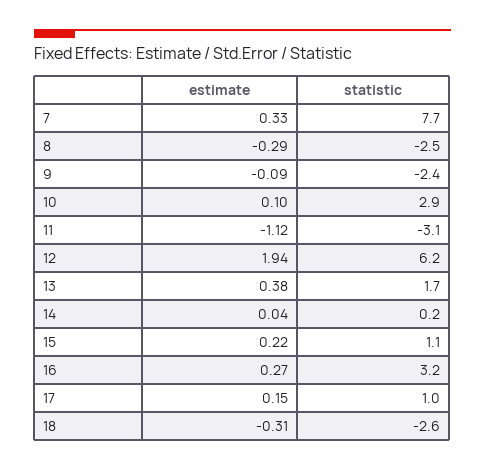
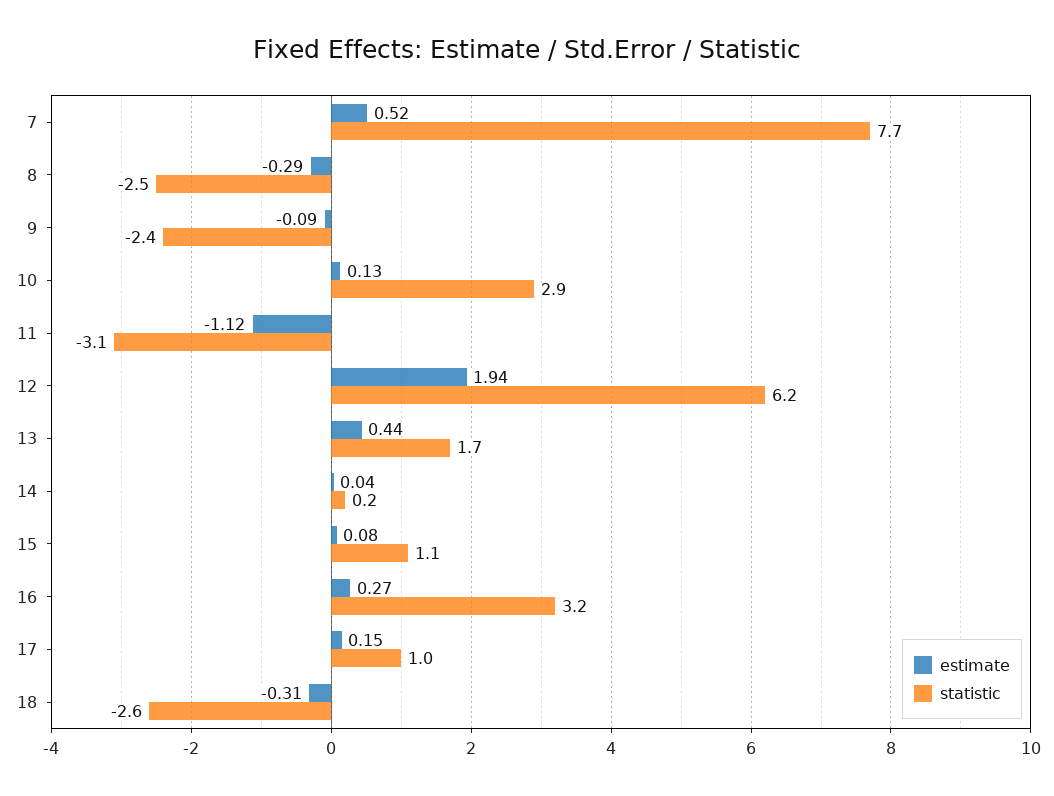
estimate, 7: 0.33 -> 0.52
estimate, 10: 0.1 -> 0.13
estimate, 13: 0.38 -> 0.44
estimate, 15: 0.22 -> 0.08

